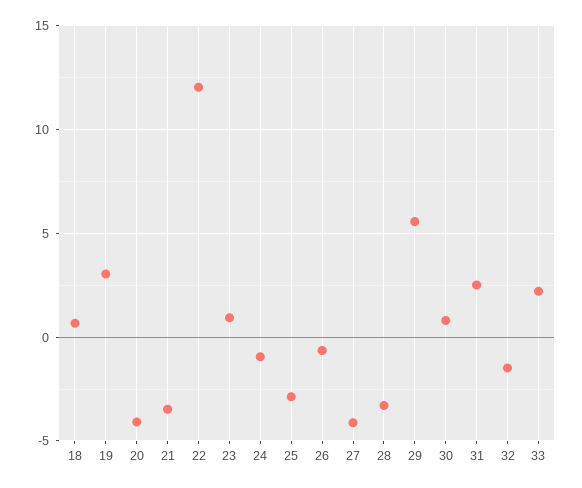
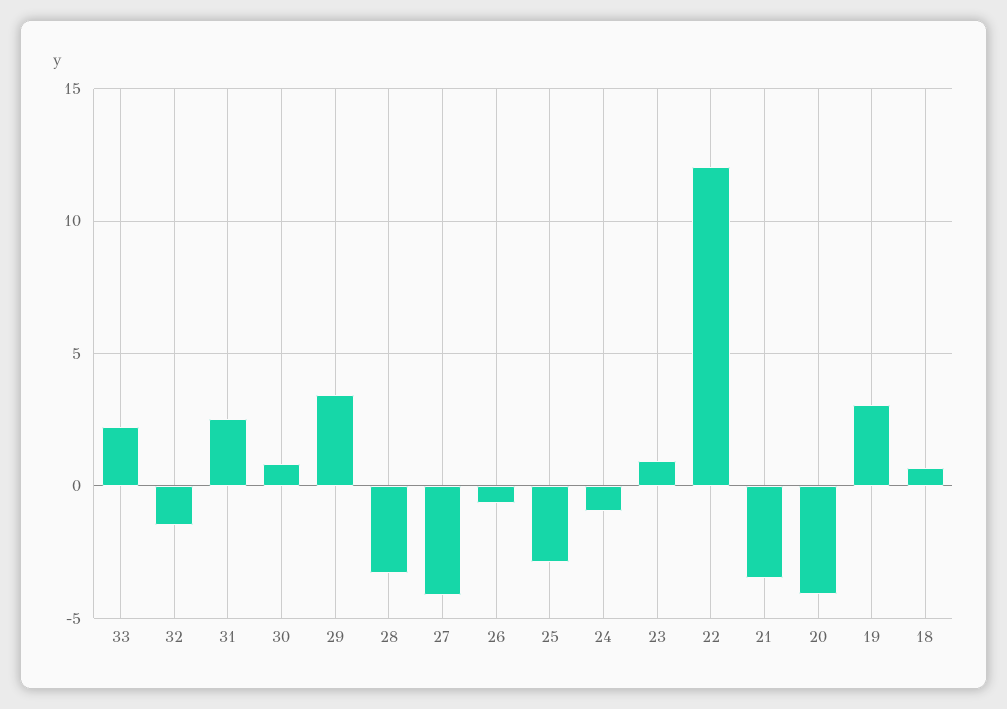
29: 5.5 -> 3.5

